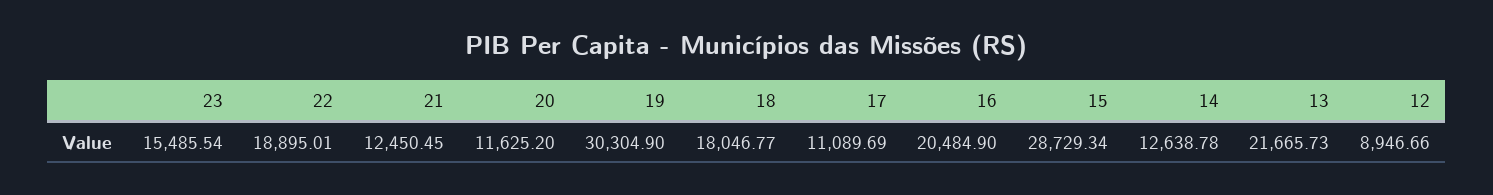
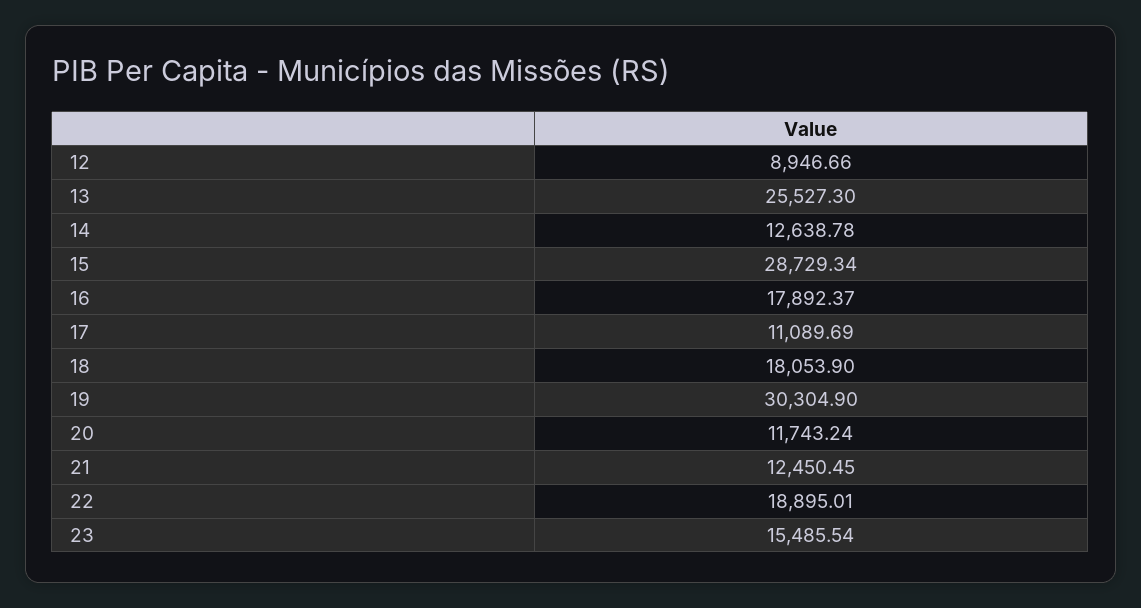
20: 11625.2 -> 11743.24
18: 18046.77 -> 18053.9
16: 20484.9 -> 17892.37
13: 21665.73 -> 25527.3

